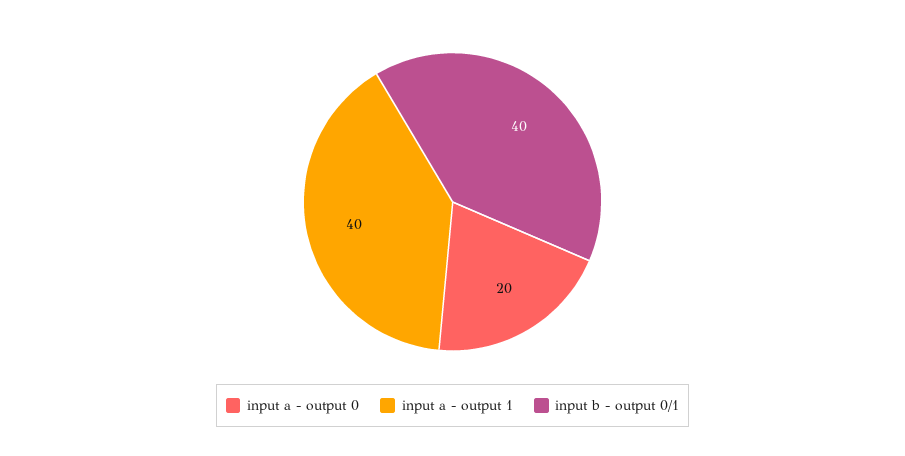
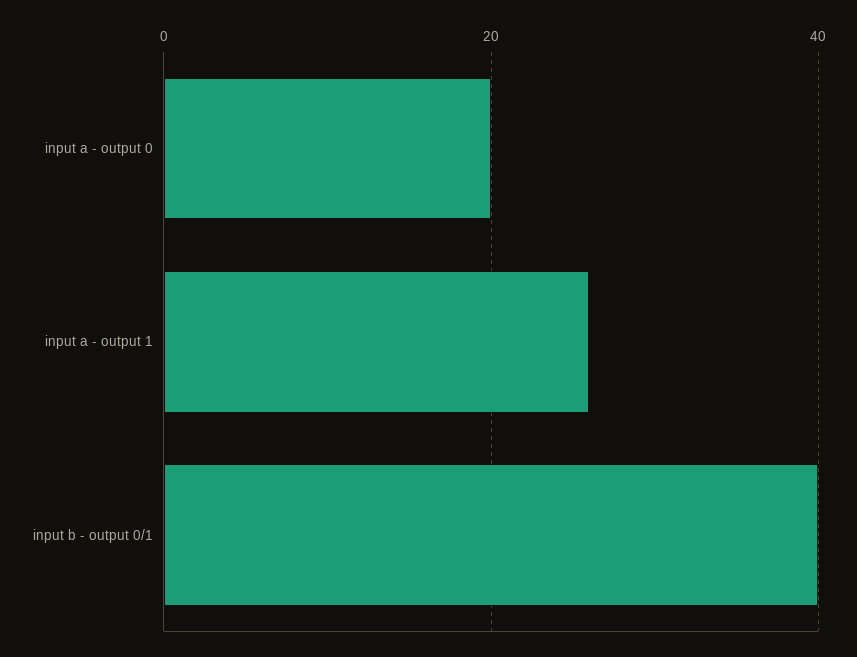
input a - output 1: 40 -> 25

